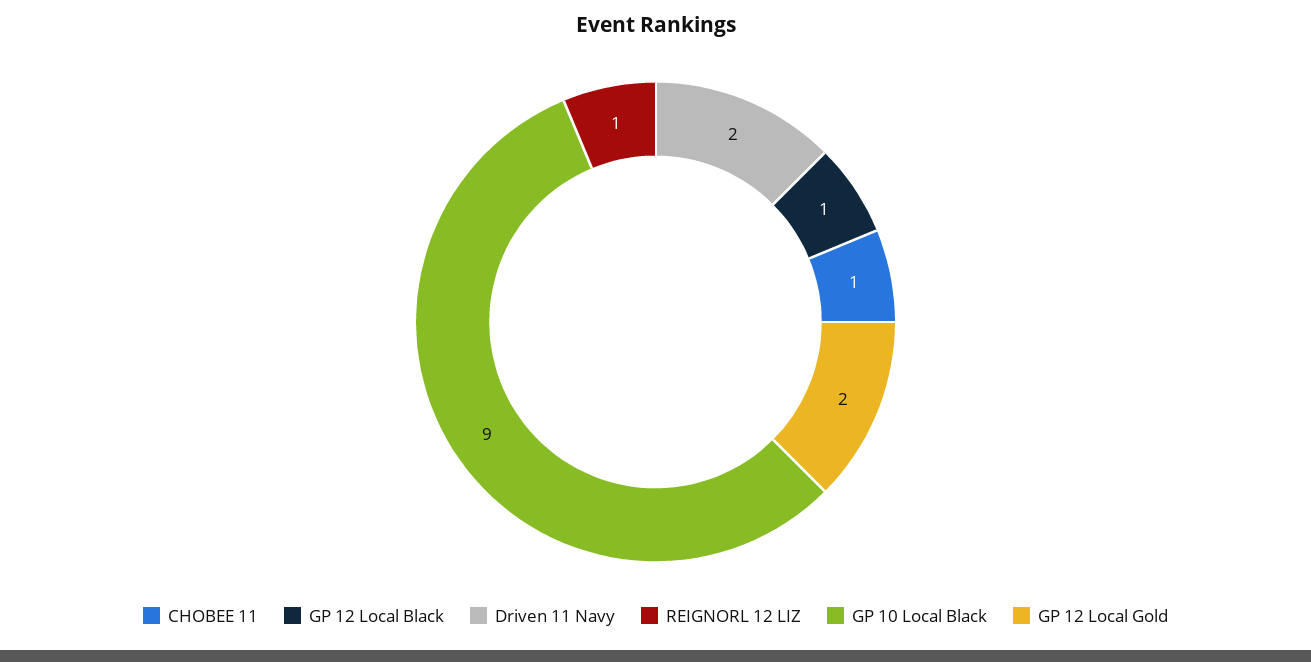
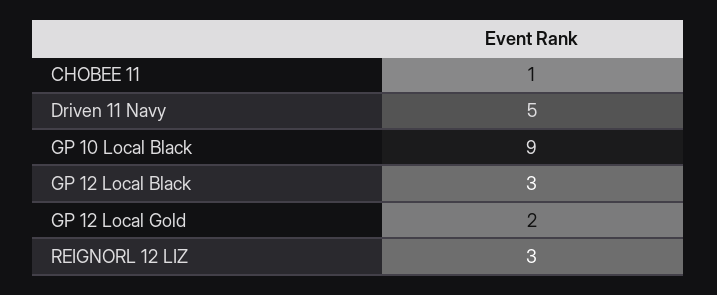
GP 12 Local Black: 1 -> 3
Driven 11 Navy: 2 -> 5
REIGNORL 12 LIZ: 1 -> 3

